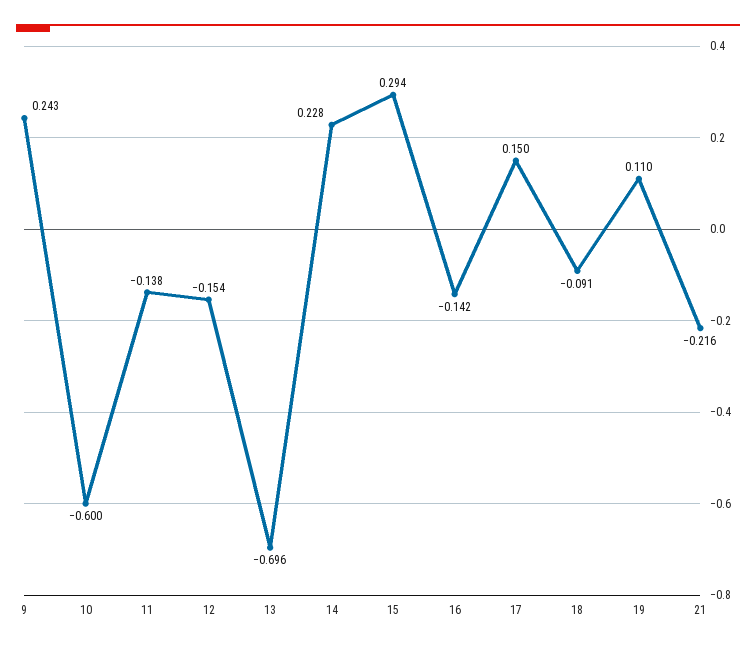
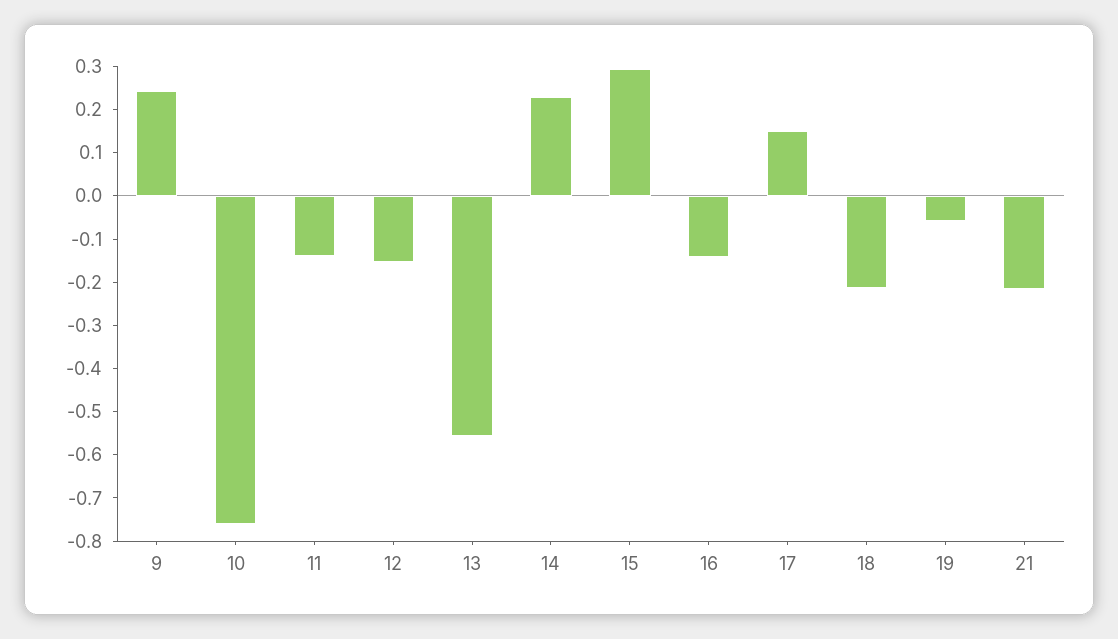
10: -0.6 -> -0.76
13: -0.696 -> -0.56
18: -0.091 -> -0.22
19: 0.11 -> -0.06

